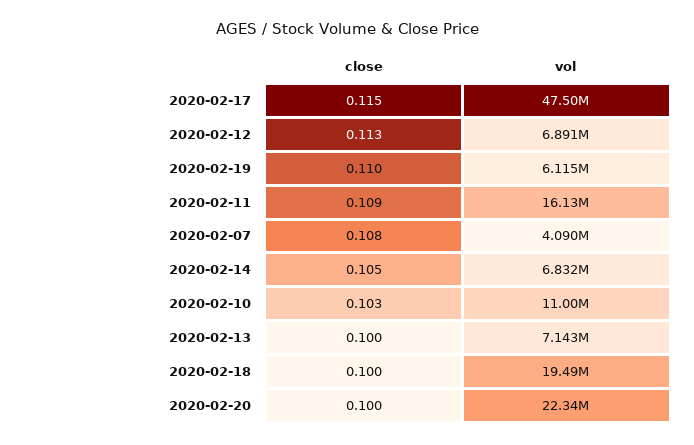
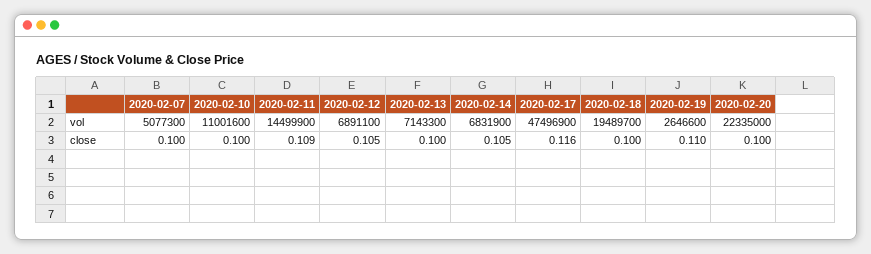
close, 2020-02-17: 0.115 -> 0.116
close, 2020-02-12: 0.113 -> 0.105
vol, 2020-02-19: 6115000 -> 2646600
vol, 2020-02-11: 16130000 -> 14499900
close, 2020-02-07: 0.108 -> 0.1
vol, 2020-02-07: 4090000 -> 5077300
close, 2020-02-10: 0.103 -> 0.1

